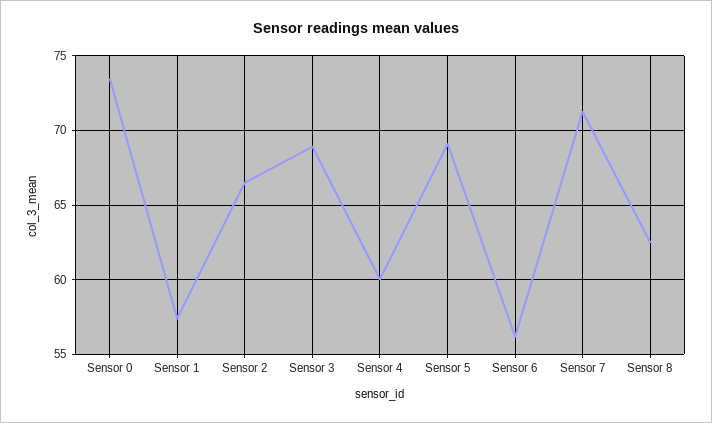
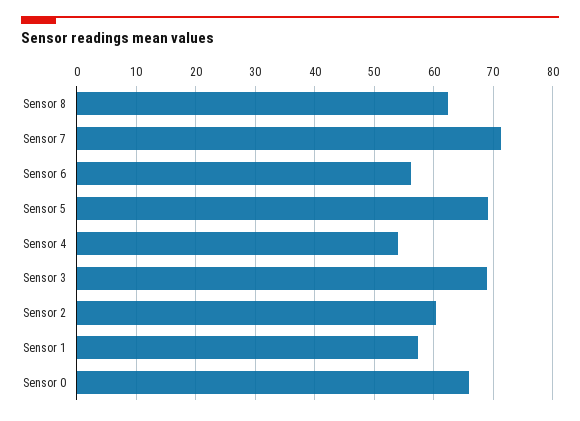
Sensor 0: 73.5 -> 66
Sensor 2: 66.5 -> 60
Sensor 4: 60 -> 54

